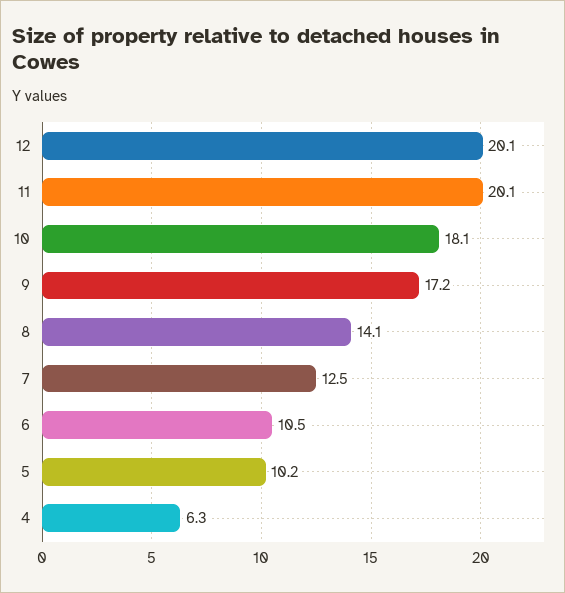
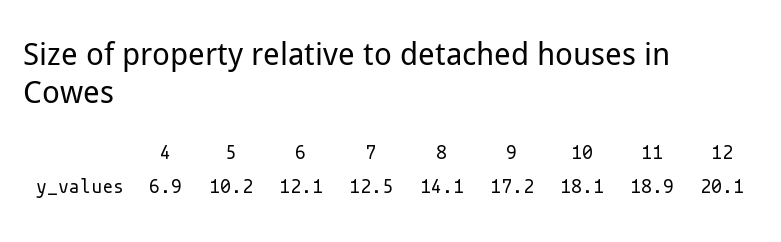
11: 20.1 -> 18.9
6: 10.5 -> 12.1
4: 6.3 -> 6.9

